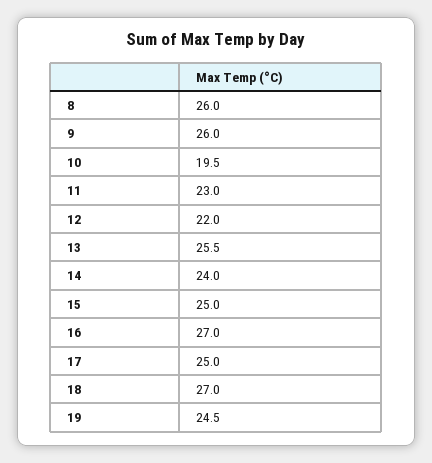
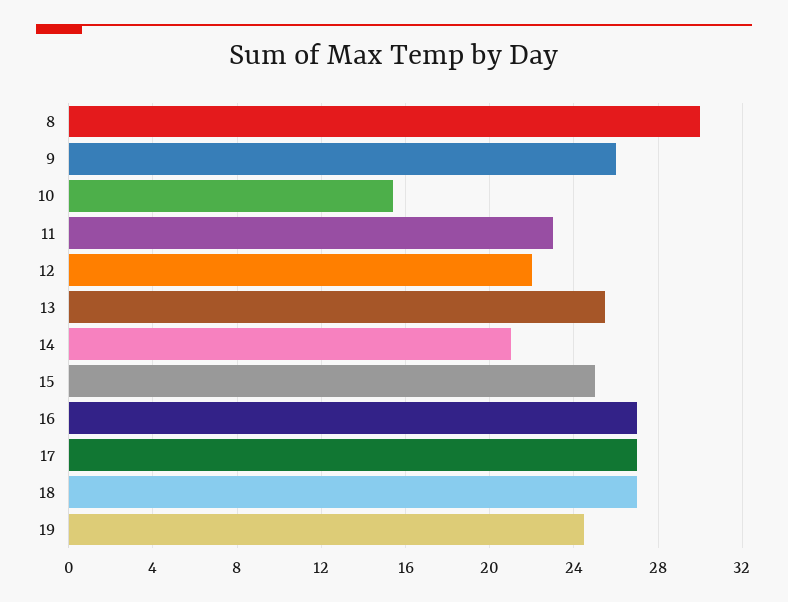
8: 26 -> 30
10: 19.5 -> 15.5
14: 24 -> 21
17: 25 -> 27

